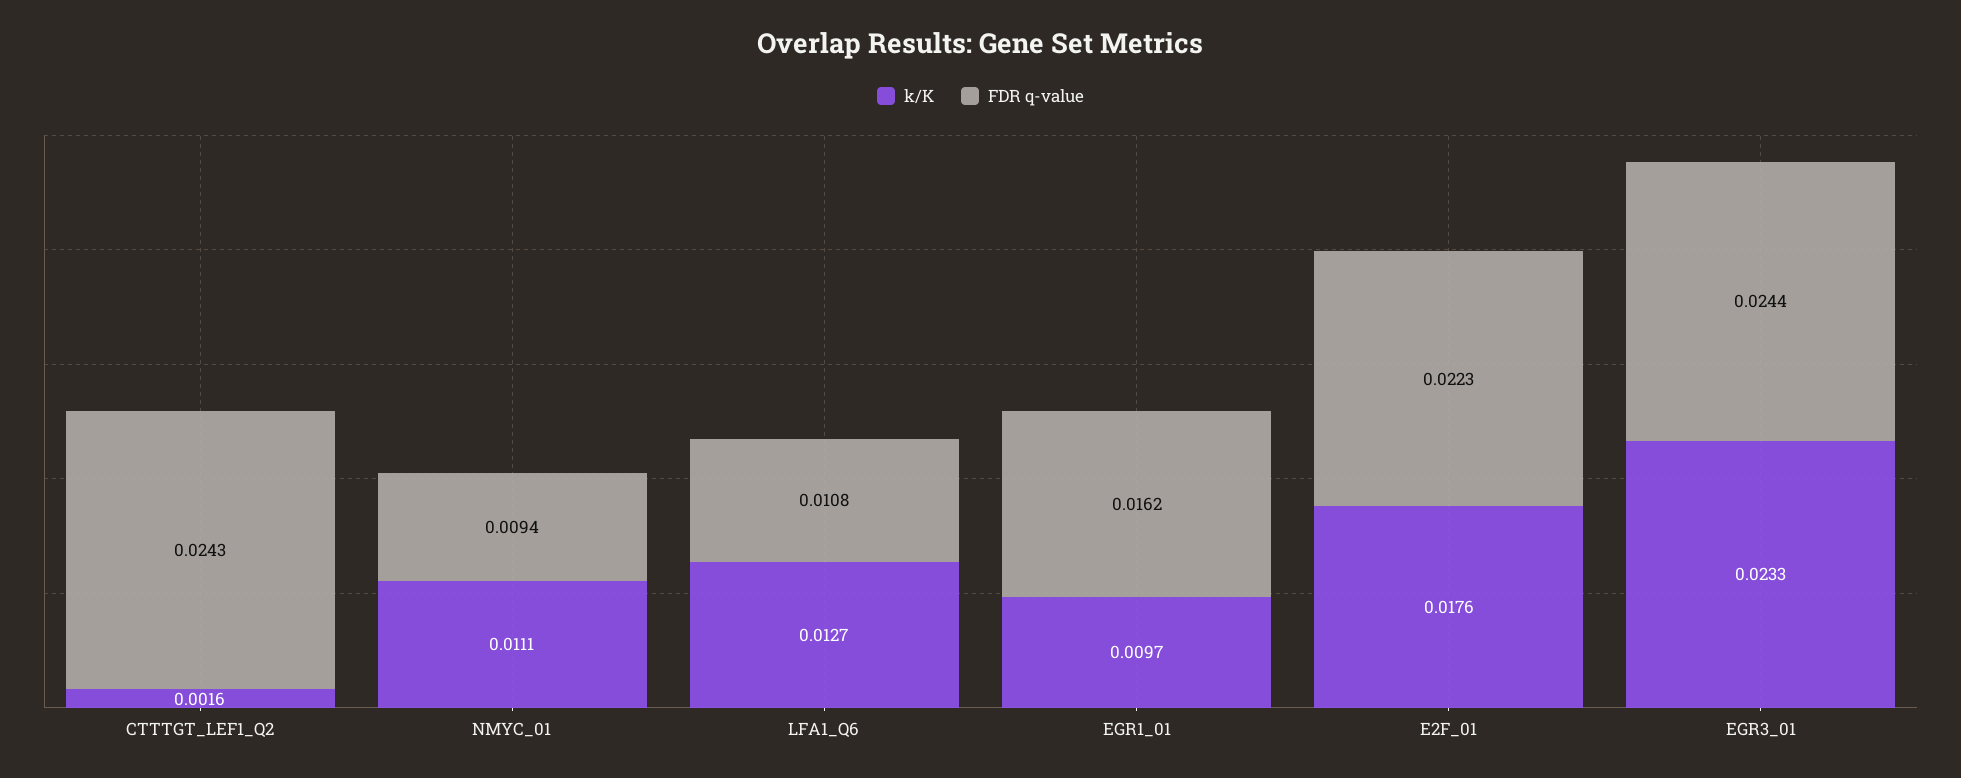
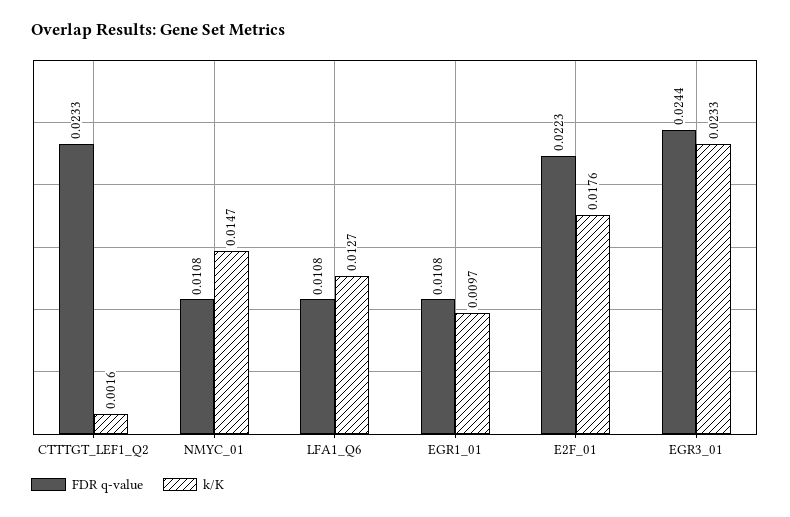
FDR q-value, CTTTGT_LEF1_Q2: 0.0243 -> 0.0233
k/K, NMYC_01: 0.0111 -> 0.0147
FDR q-value, NMYC_01: 0.0094 -> 0.0108
FDR q-value, EGR1_01: 0.0162 -> 0.0108

